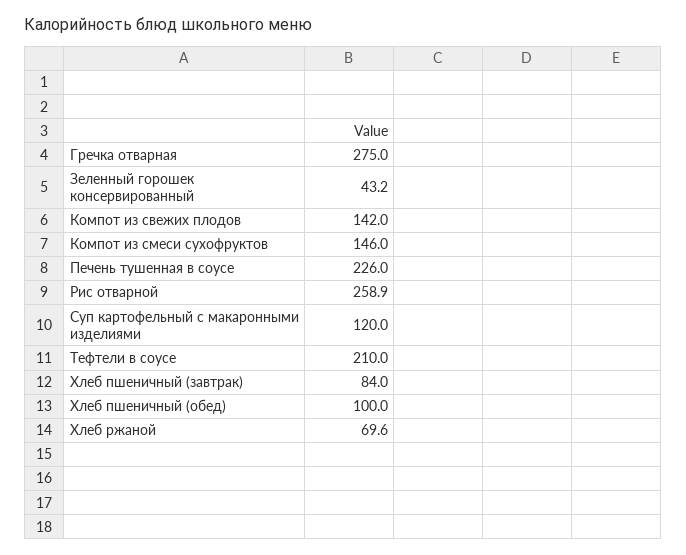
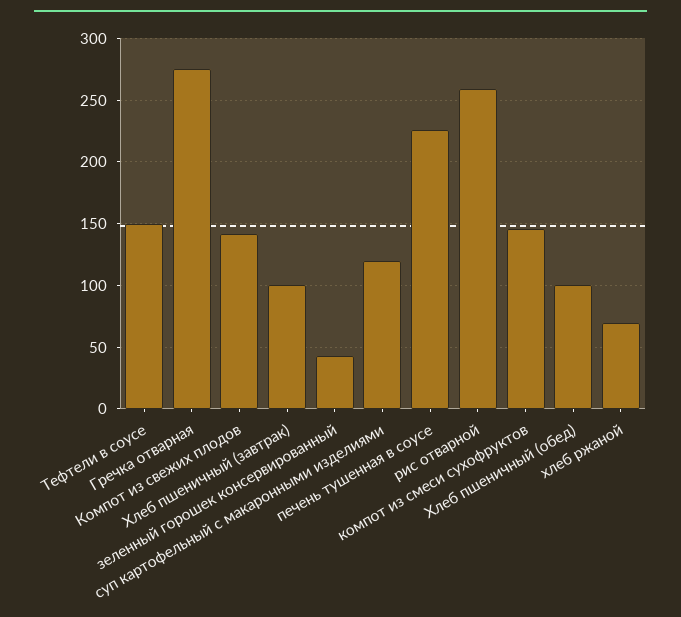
Тефтели в соусе: 210 -> 150
Хлеб пшеничный (завтрак): 84 -> 100

